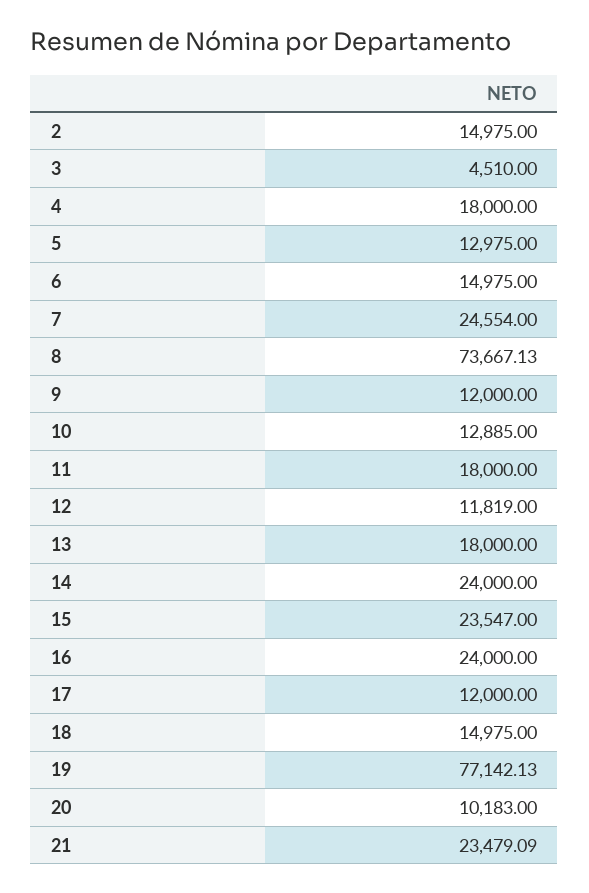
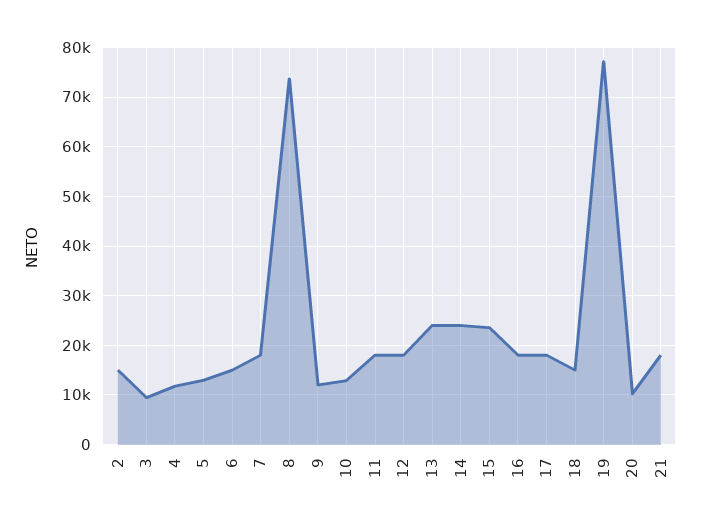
3: 4510 -> 10000
4: 18000 -> 12000
7: 24554 -> 18000
12: 11819 -> 18000
13: 18000 -> 24000
16: 24000 -> 18000
17: 12000 -> 18000
21: 23479.09 -> 18000

